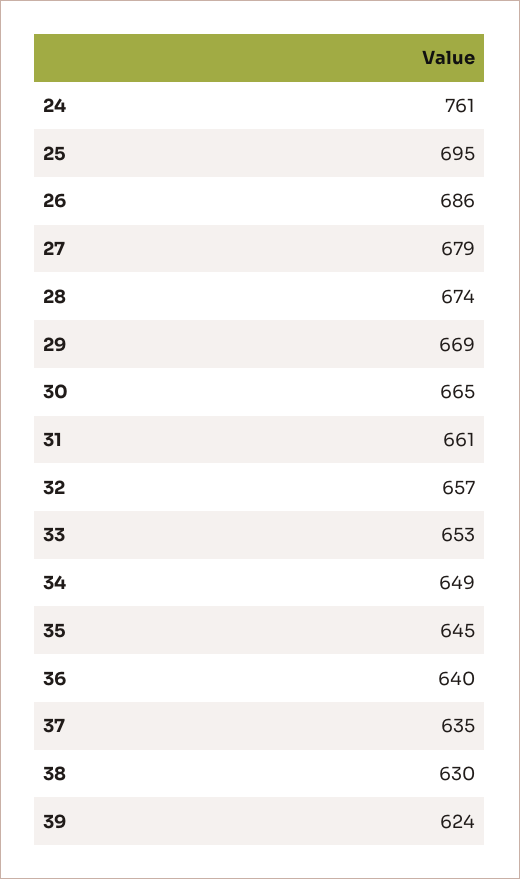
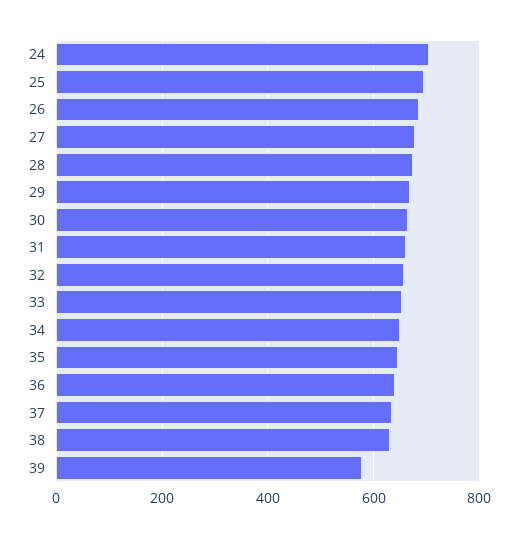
24: 761 -> 700
39: 624 -> 580

